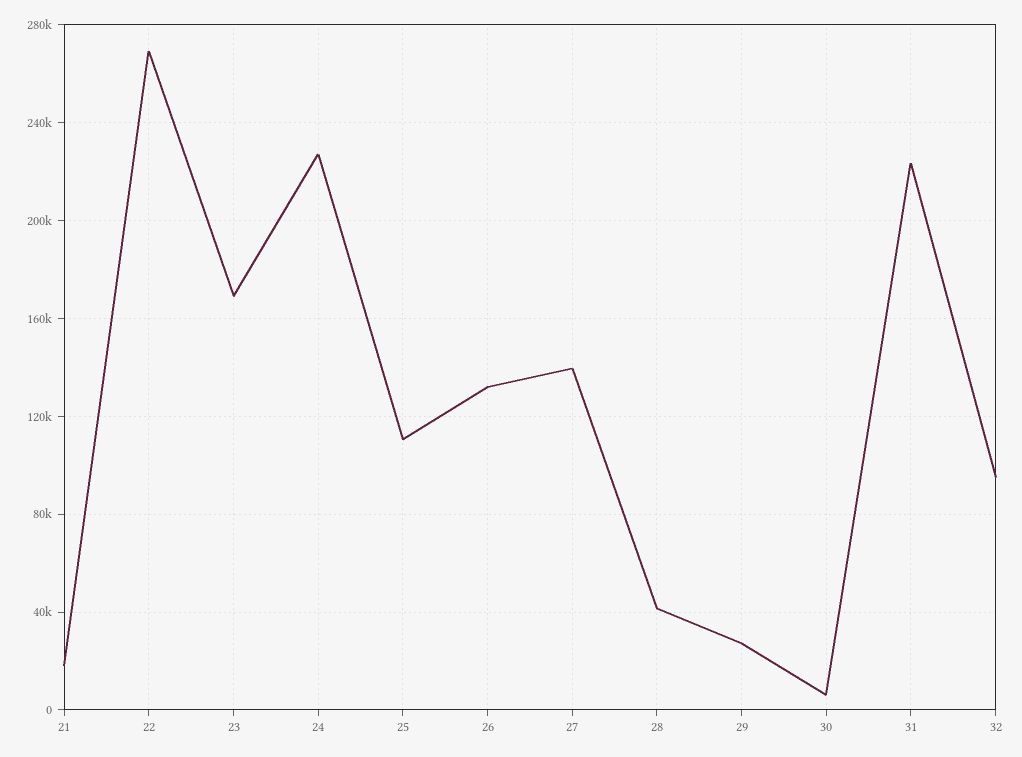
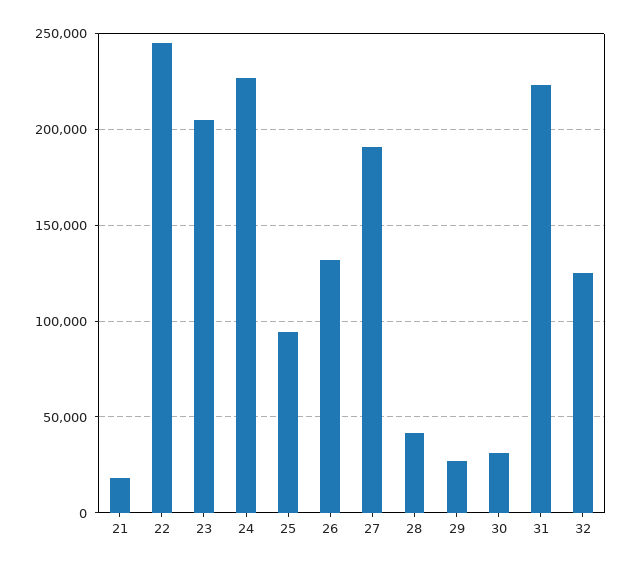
22: 270000 -> 245000
23: 170000 -> 205000
25: 110000 -> 95000
27: 140000 -> 190000
30: 5000 -> 30000
32: 95000 -> 125000

